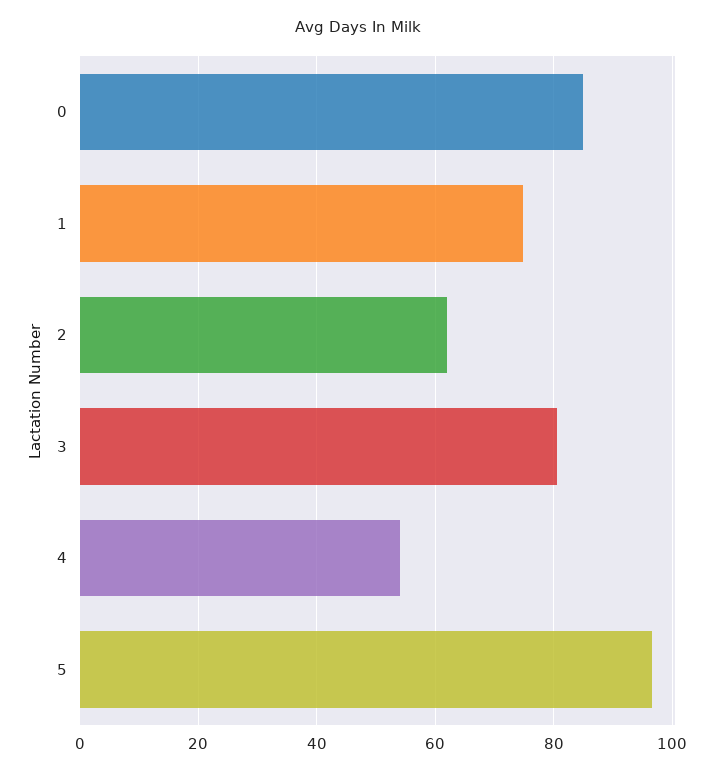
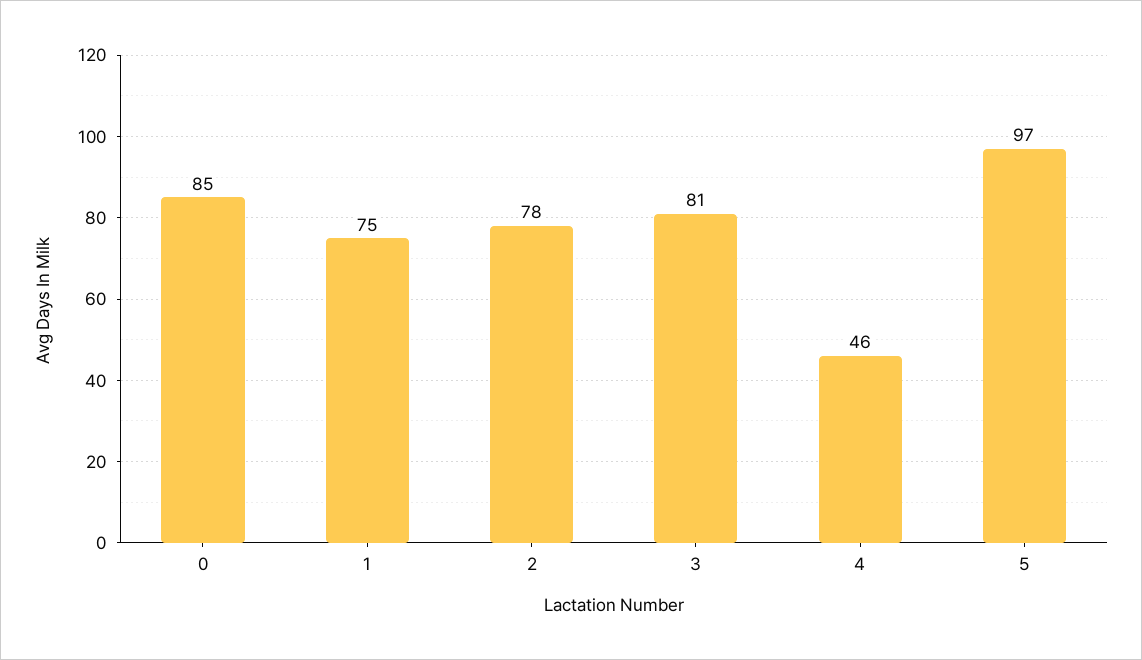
2: 62 -> 78
4: 54 -> 46

